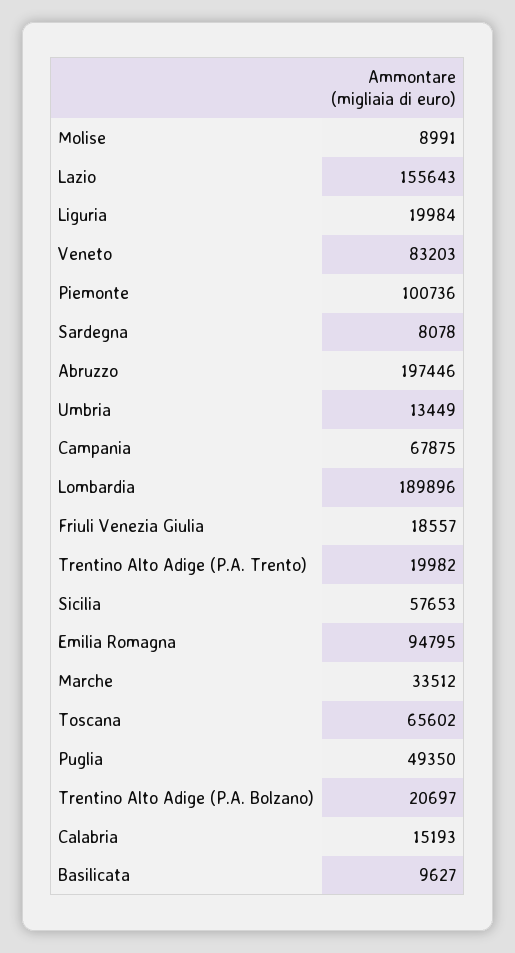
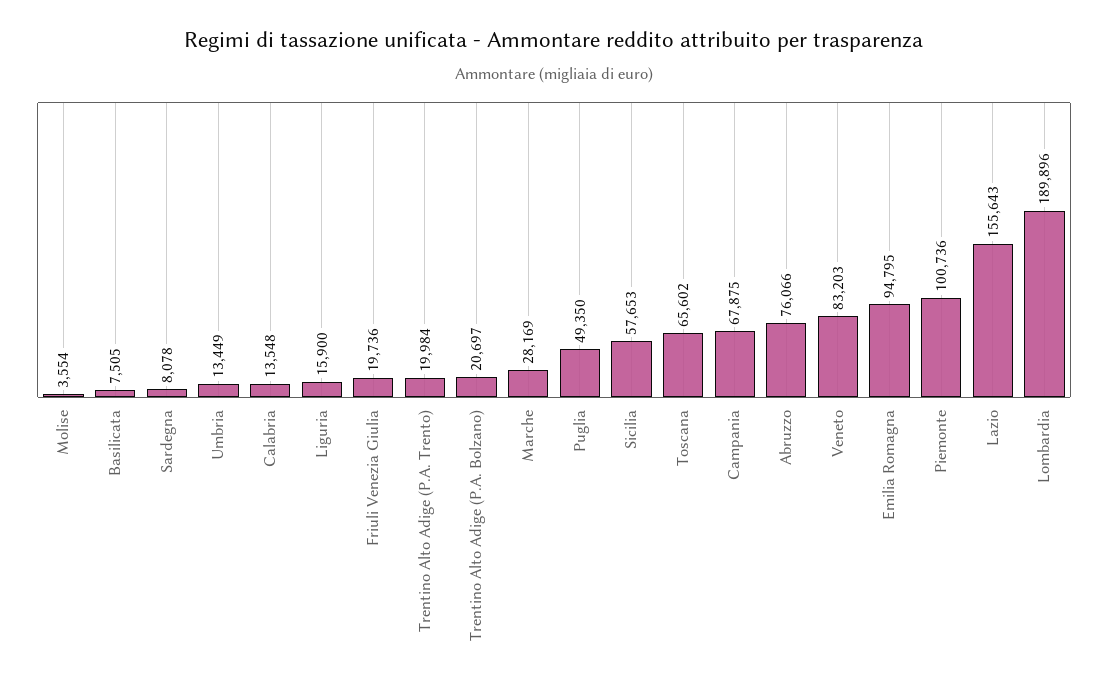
Molise: 8991 -> 3554
Liguria: 19984 -> 15900
Abruzzo: 197446 -> 76066
Friuli Venezia Giulia: 18557 -> 19736
Trentino Alto Adige (P.A. Trento): 19982 -> 19984
Marche: 33512 -> 28169
Calabria: 15193 -> 13548
Basilicata: 9627 -> 7505

